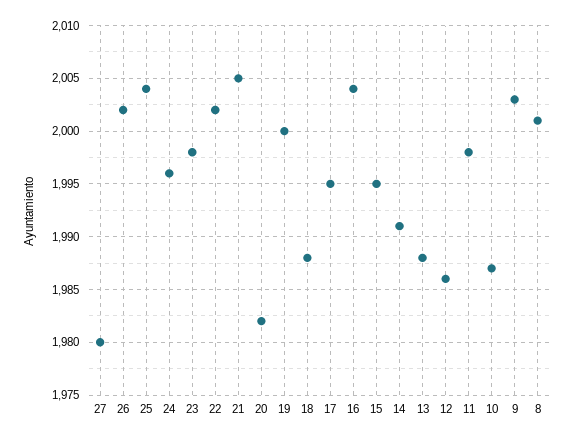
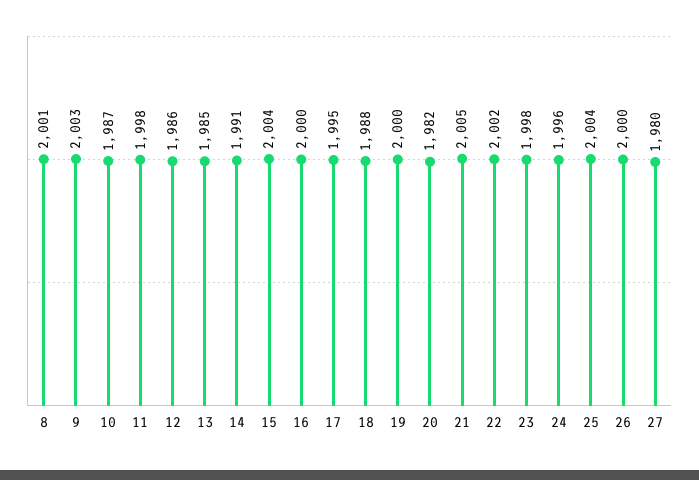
26: 2002 -> 2000
16: 2004 -> 2000
15: 1995 -> 2004
13: 1988 -> 1985

